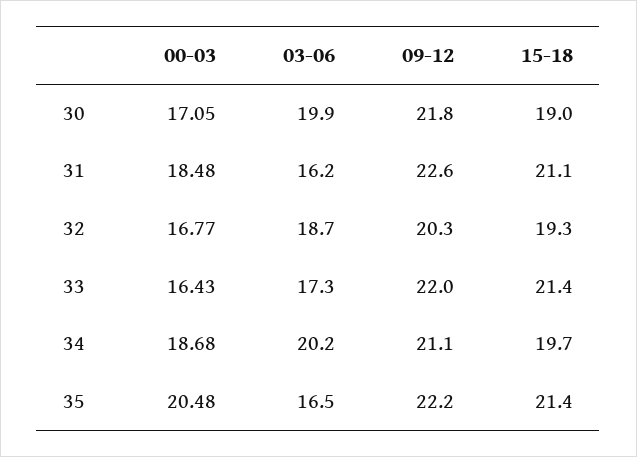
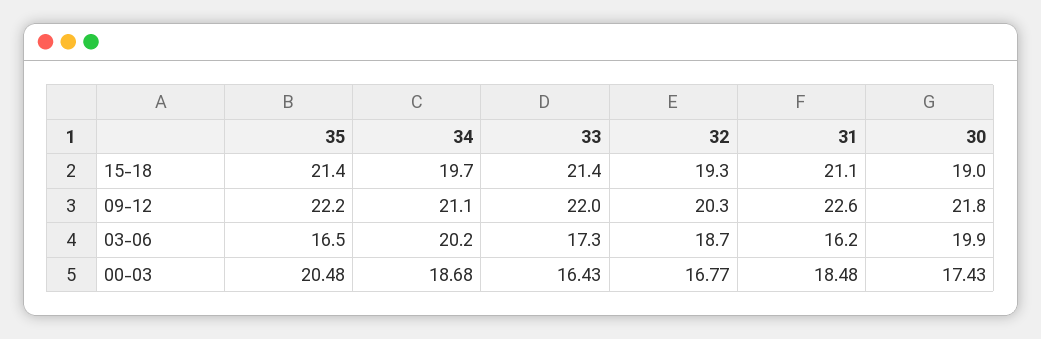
00-03, 30: 17.05 -> 17.43

